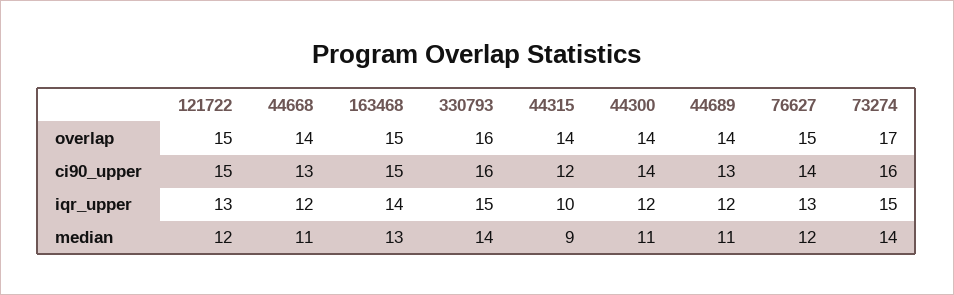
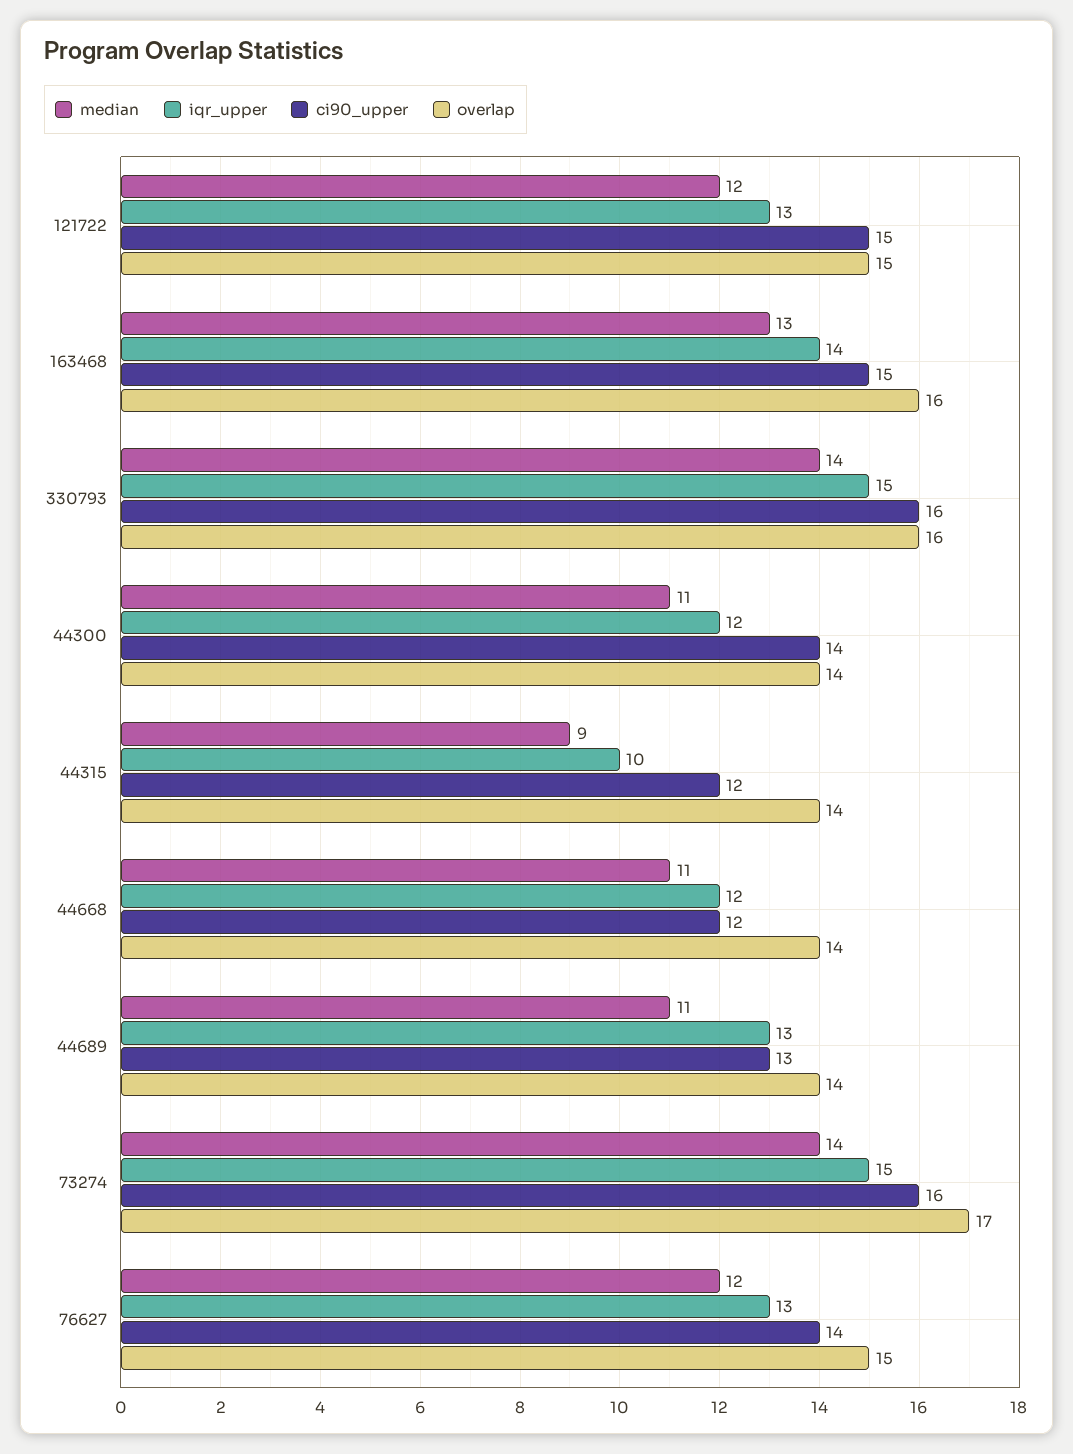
overlap, 163468: 15 -> 16
ci90_upper, 44668: 13 -> 12
iqr_upper, 44689: 12 -> 13

